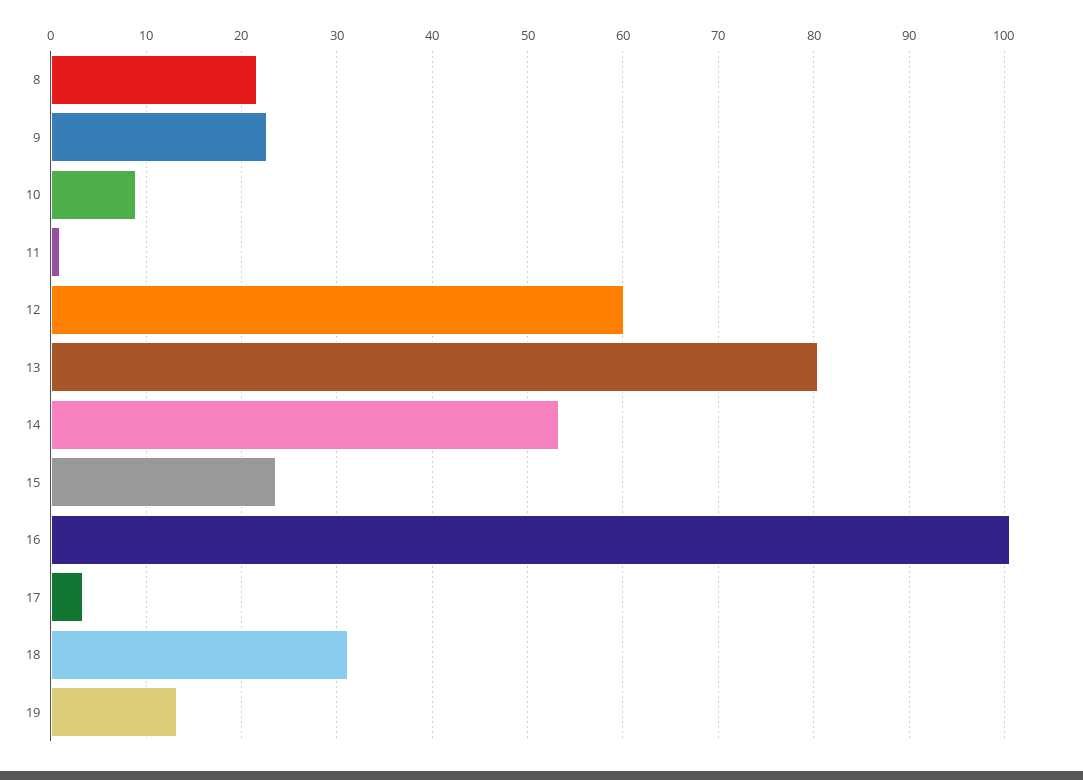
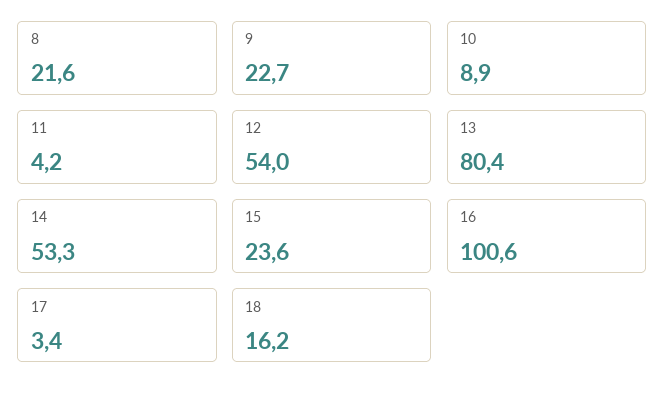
11: 1 -> 4.2
12: 60 -> 54
18: 31 -> 16.2
19: 13 -> none

